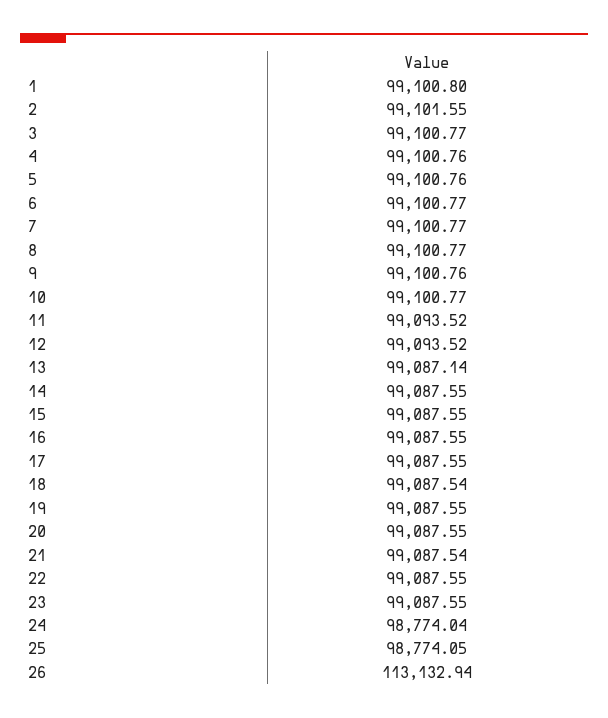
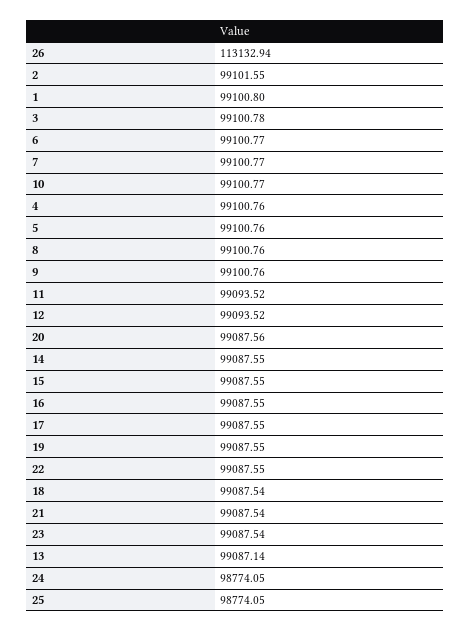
3: 99100.77 -> 99100.78
8: 99100.77 -> 99100.76
20: 99087.55 -> 99087.56
23: 99087.55 -> 99087.54
24: 98774.04 -> 98774.05

